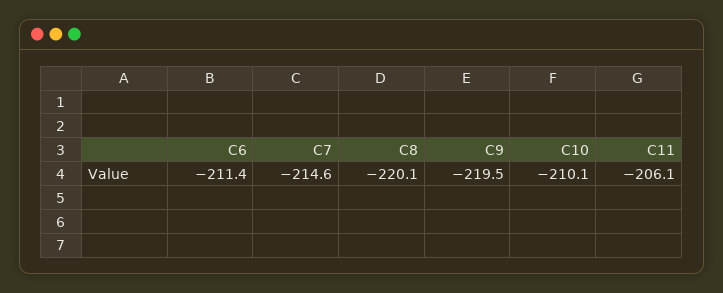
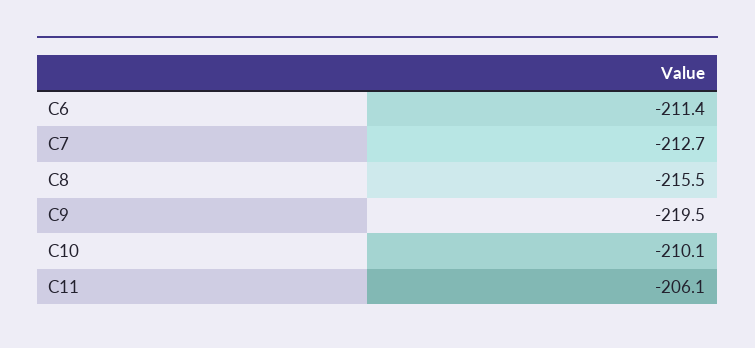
C7: -214.6 -> -212.7
C8: -220.1 -> -215.5

